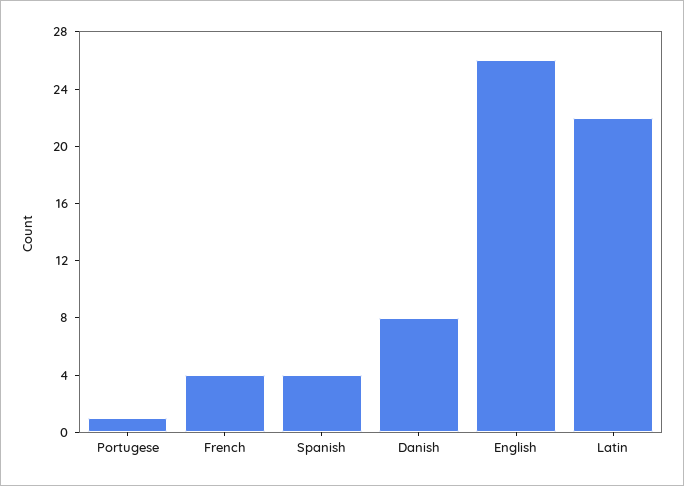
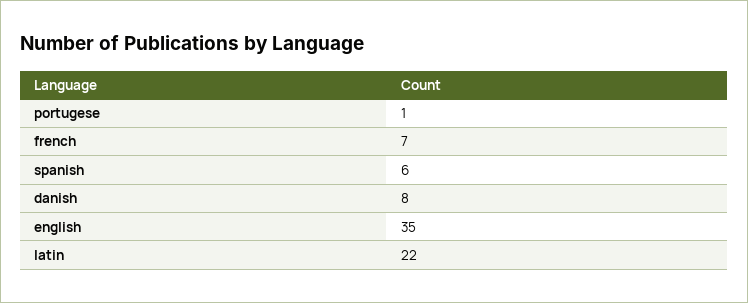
French: 4 -> 7
Spanish: 4 -> 6
English: 26 -> 35

